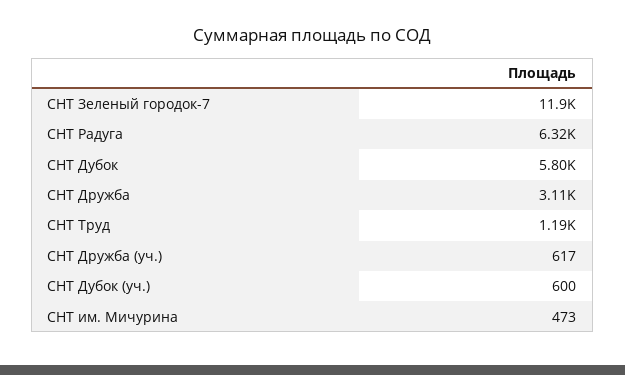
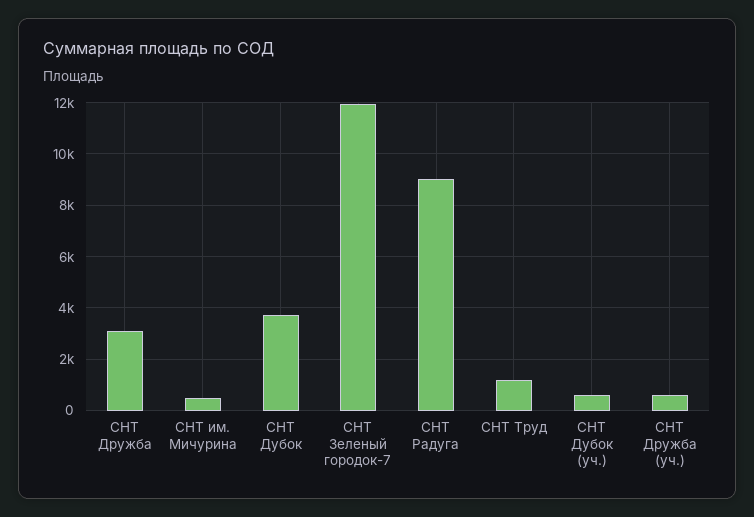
СНТ Радуга: 6320 -> 9000
СНТ Дубок: 5800 -> 3750

